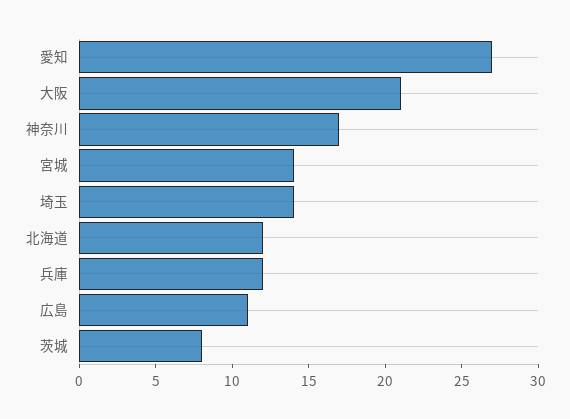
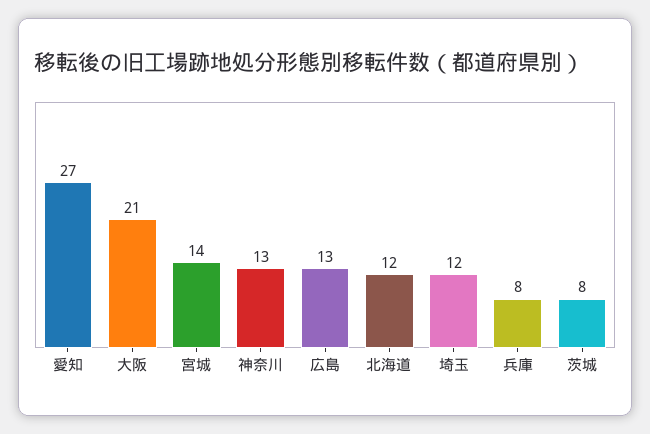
神奈川: 17 -> 13
埼玉: 14 -> 12
兵庫: 12 -> 8
広島: 11 -> 13

